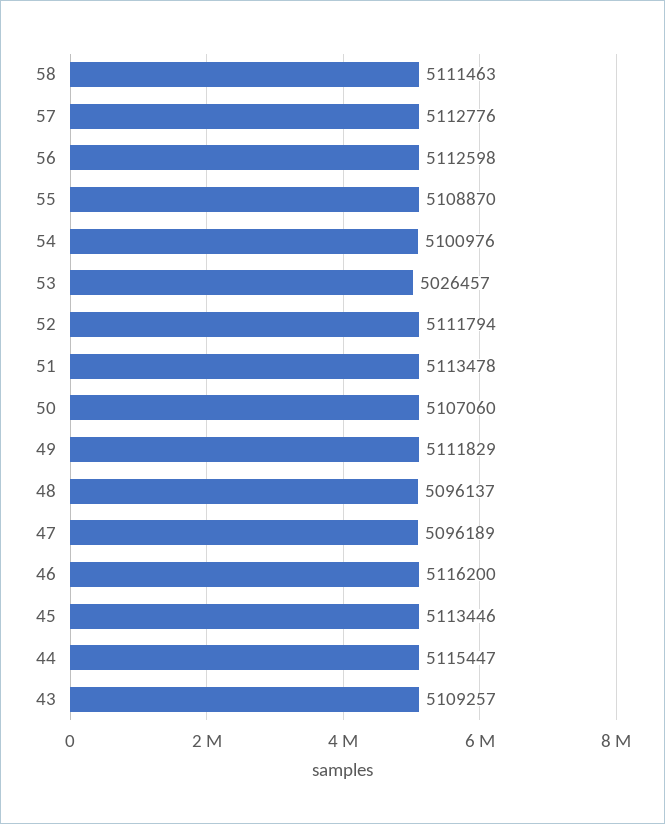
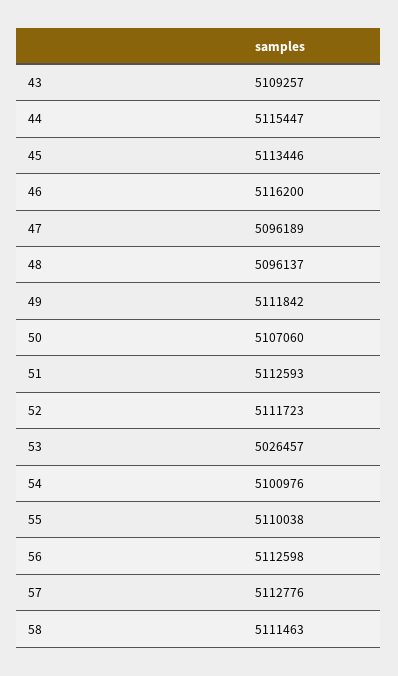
55: 5108870 -> 5110038
52: 5111794 -> 5111723
51: 5113478 -> 5112593
49: 5111829 -> 5111842

